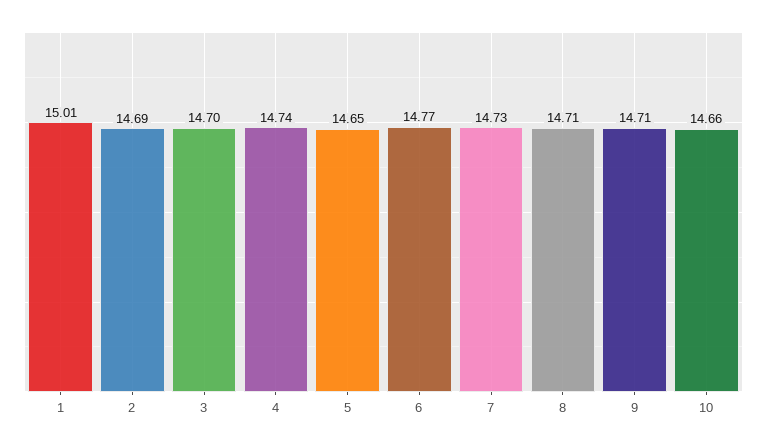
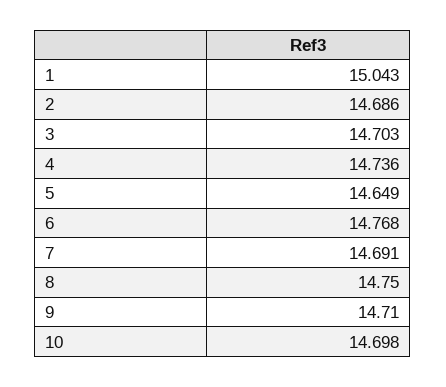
1: 15.01 -> 15.043
7: 14.73 -> 14.691
8: 14.71 -> 14.75
10: 14.66 -> 14.698

